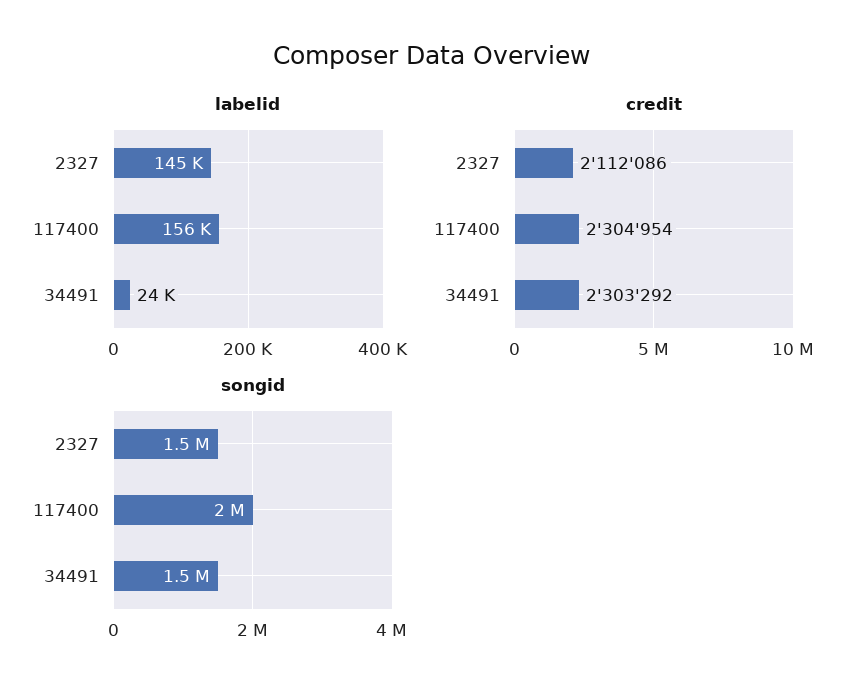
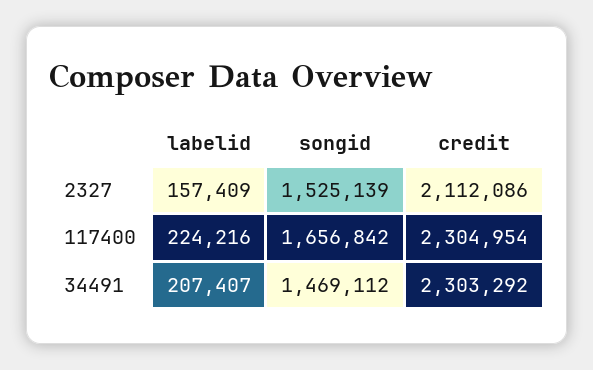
labelid, 2327: 145000 -> 157409
labelid, 117400: 156000 -> 224216
labelid, 34491: 24000 -> 207407
songid, 117400: 2000000 -> 1656842

